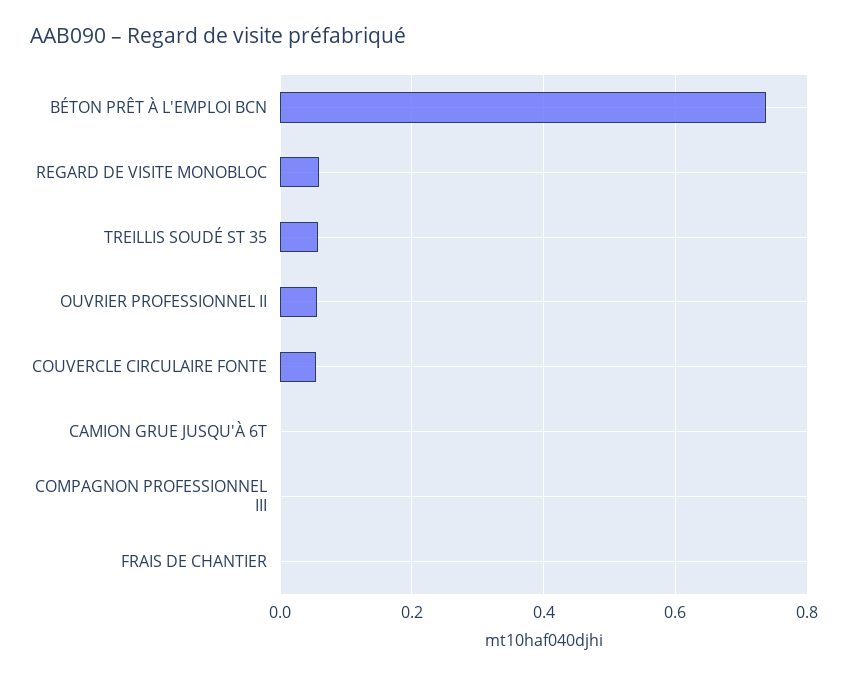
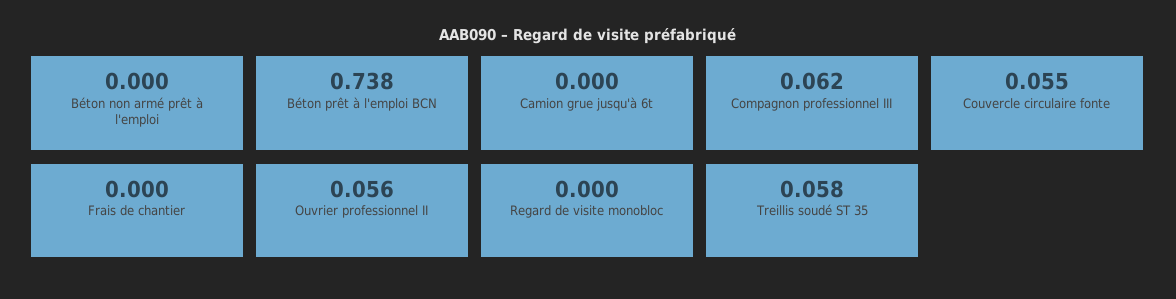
REGARD DE VISITE MONOBLOC: 0.06 -> 0
COMPAGNON PROFESSIONNEL III: 0 -> 0.062
Béton non armé prêt à l'emploi: none -> 0

